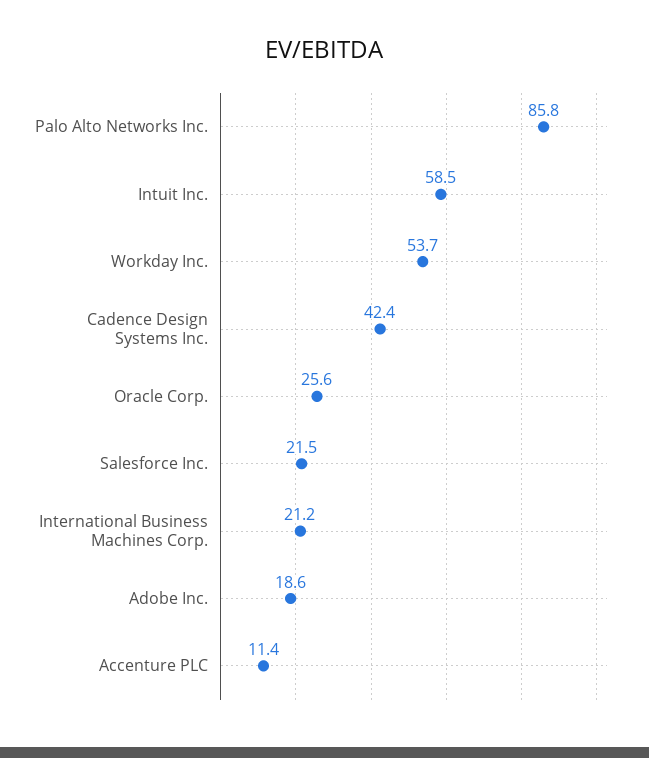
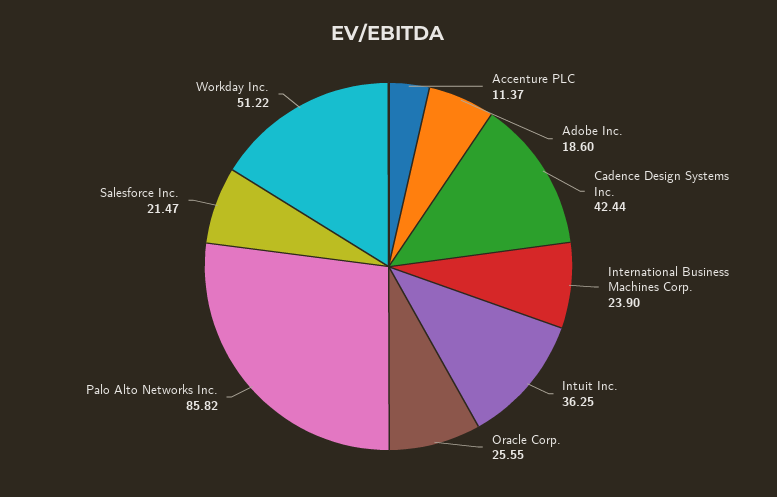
Intuit Inc.: 58.5 -> 36.25
Workday Inc.: 53.7 -> 51.22
International Business Machines Corp.: 21.2 -> 23.9

